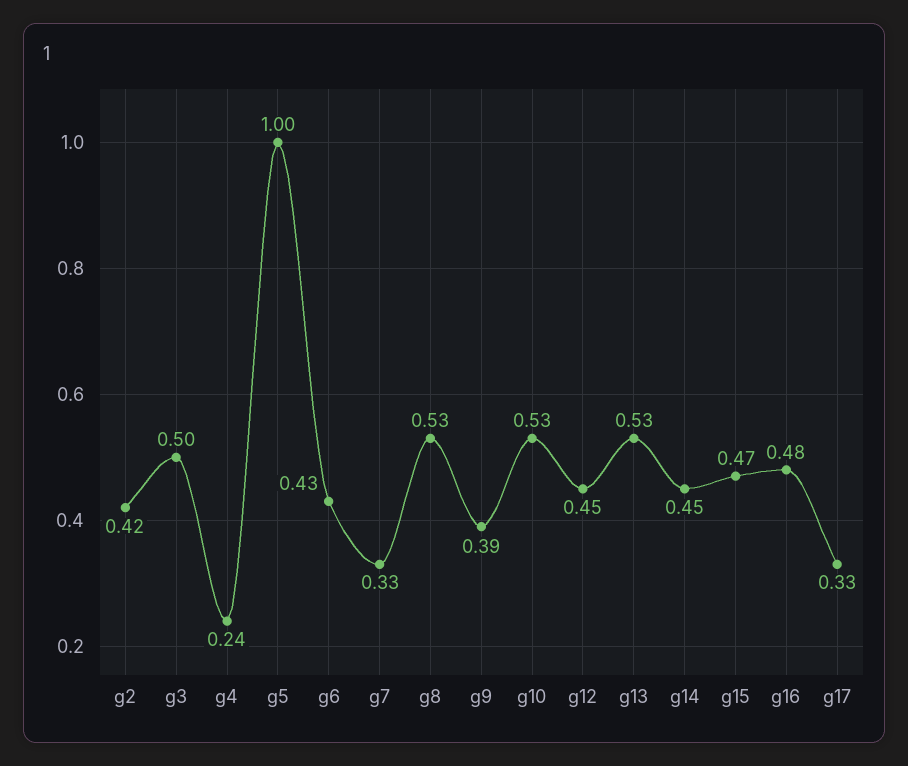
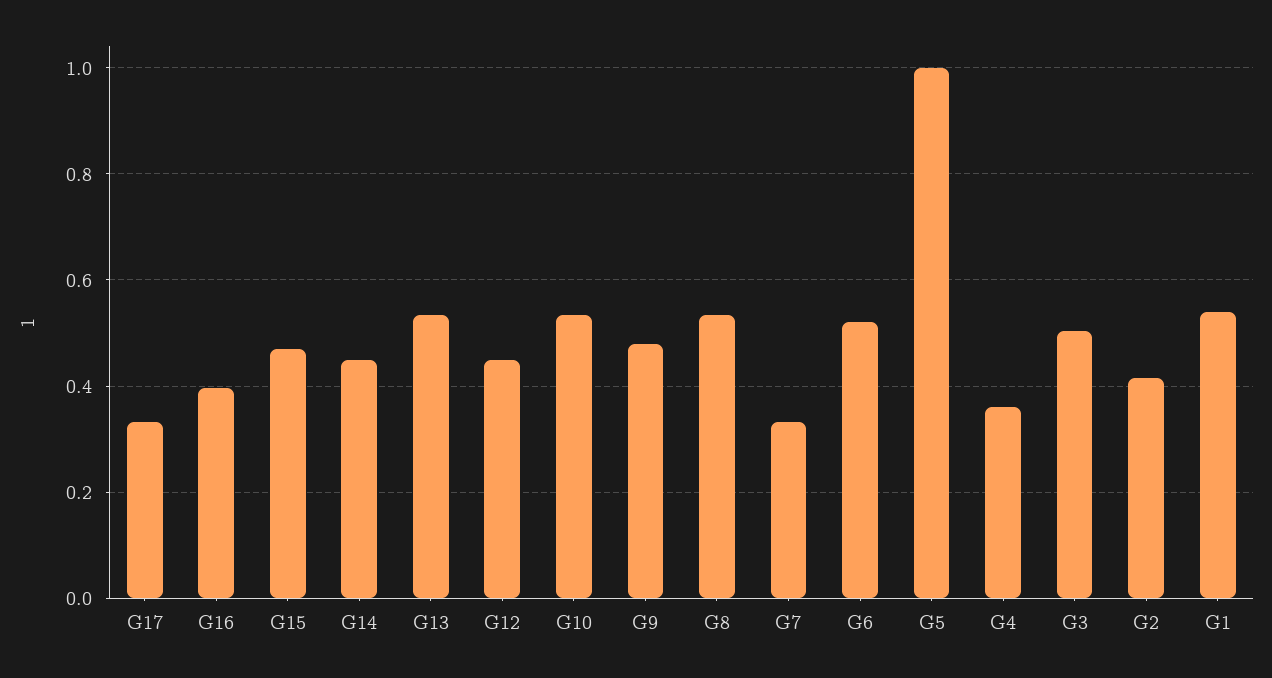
g4: 0.24 -> 0.36
g6: 0.43 -> 0.52
g9: 0.39 -> 0.48
g16: 0.48 -> 0.4
G1: none -> 0.54

